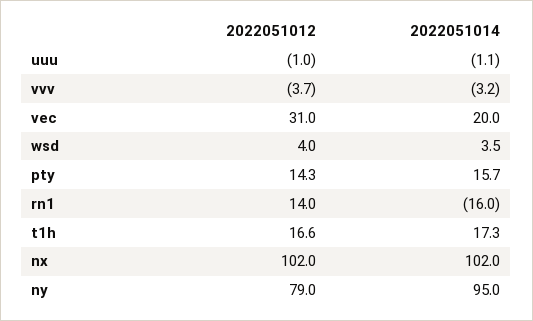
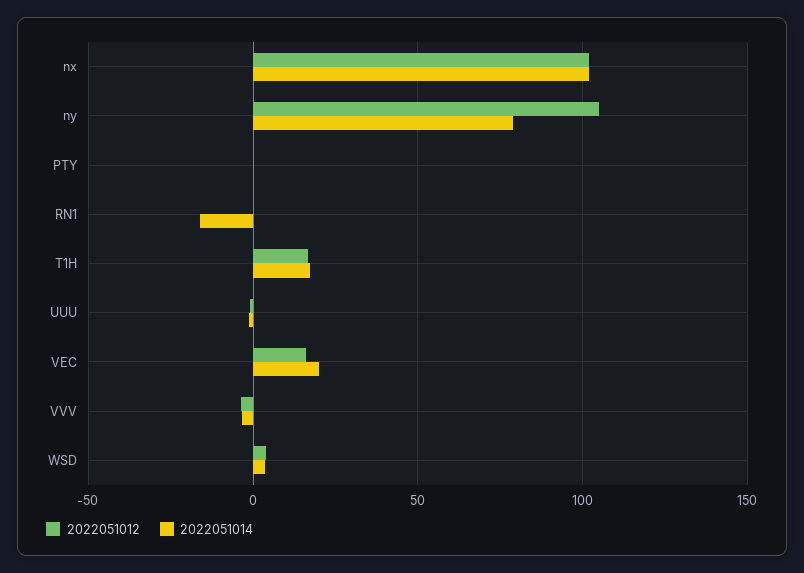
2022051012, vec: 31 -> 15
2022051012, pty: 14.3 -> 0
2022051014, pty: 15.7 -> 0
2022051012, rn1: 14 -> 0
2022051012, ny: 79 -> 105
2022051014, ny: 95 -> 80

